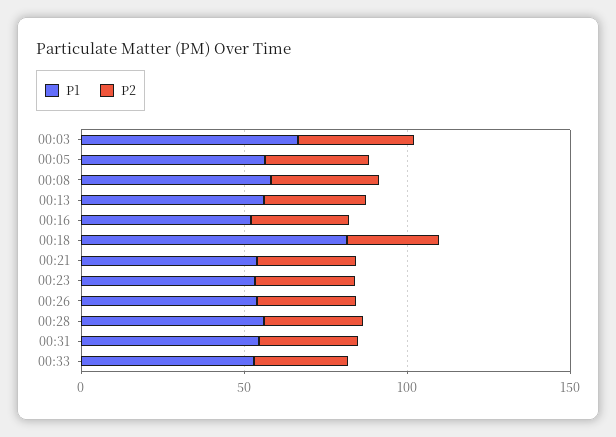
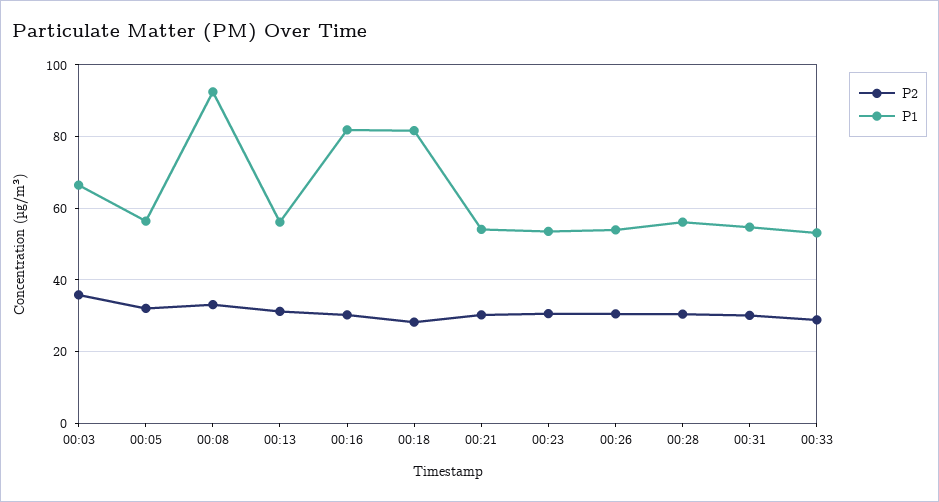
P1, 00:08: 60 -> 92
P1, 00:16: 50 -> 82

